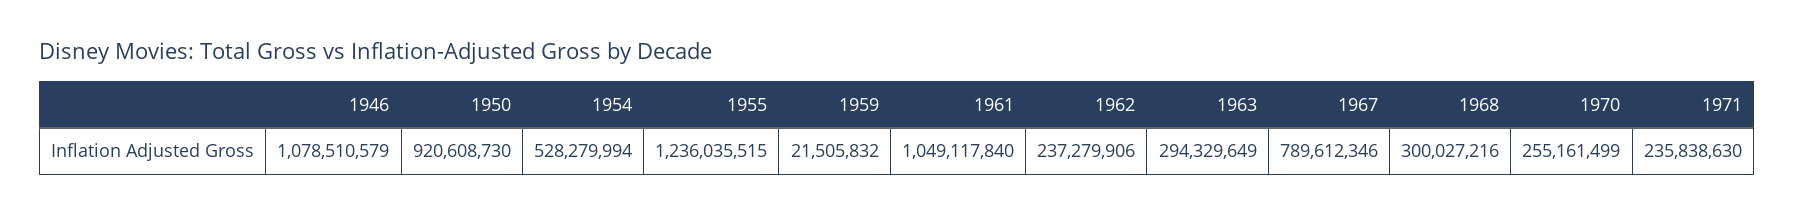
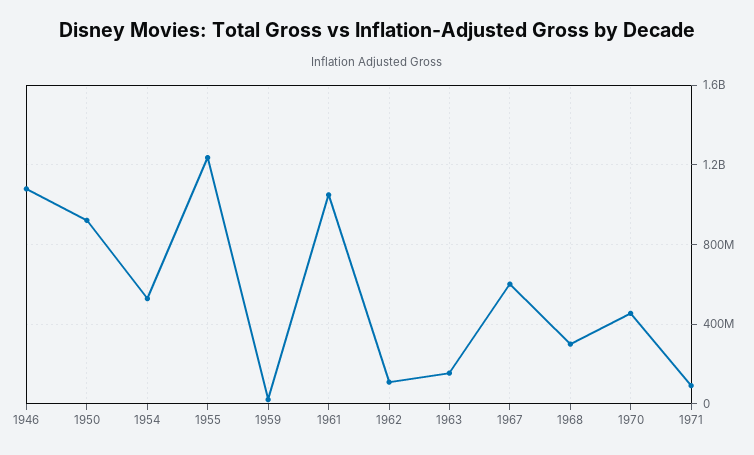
1962: 237279906 -> 100000000
1963: 294329649 -> 150000000
1967: 789612346 -> 600000000
1970: 255161499 -> 450000000
1971: 235838630 -> 100000000

